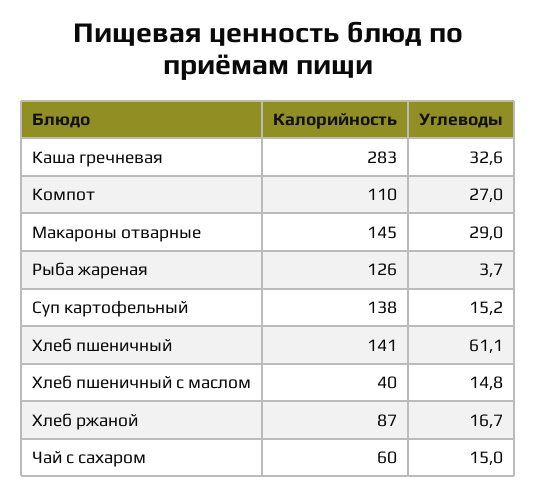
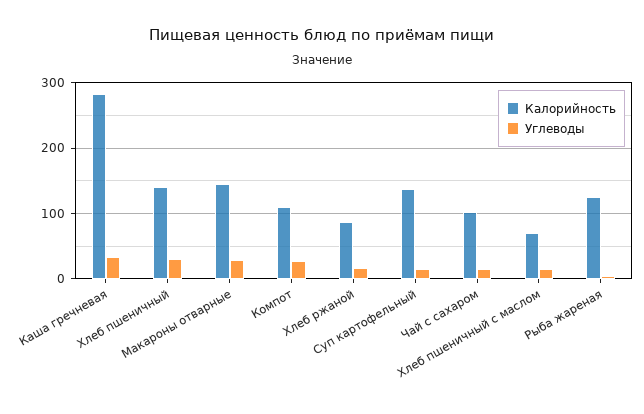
Углеводы, Хлеб пшеничный: 61.1 -> 30
Калорийность, Хлеб пшеничный с маслом: 40 -> 70
Калорийность, Чай с сахаром: 60 -> 100

